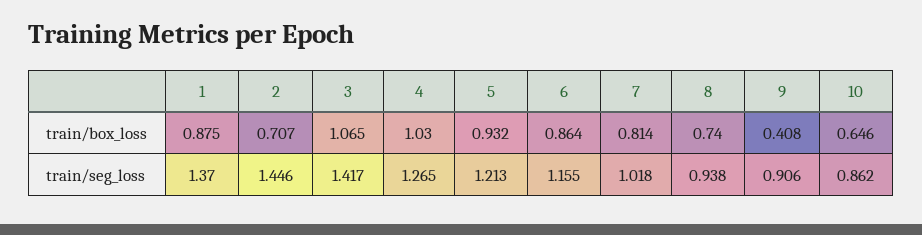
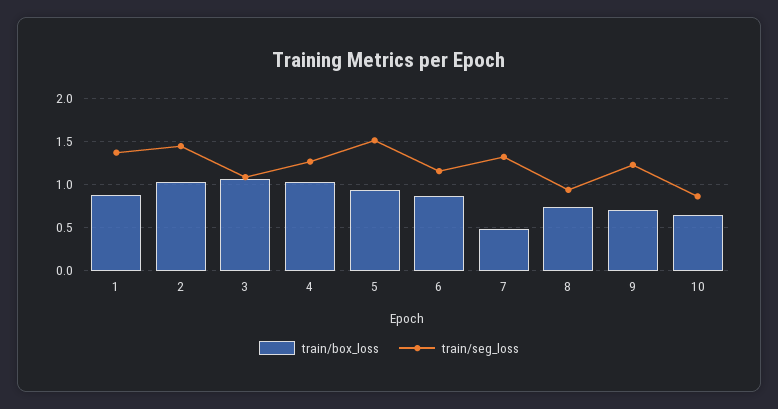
train/box_loss, 2: 0.707 -> 1
train/box_loss, 7: 0.814 -> 0.5
train/box_loss, 9: 0.408 -> 0.7
train/seg_loss, 3: 1.417 -> 1.1
train/seg_loss, 5: 1.213 -> 1.5
train/seg_loss, 7: 1.018 -> 1.3
train/seg_loss, 9: 0.906 -> 1.2

